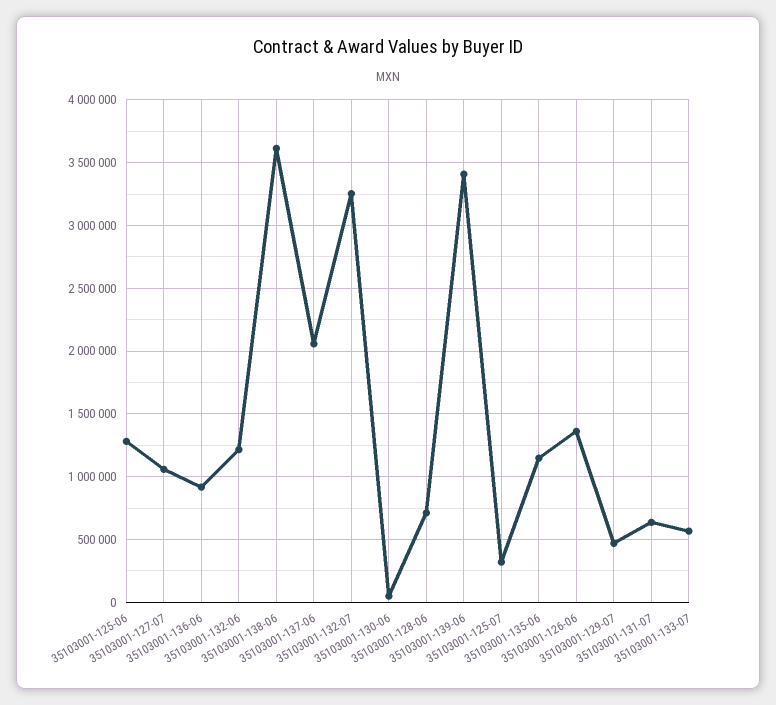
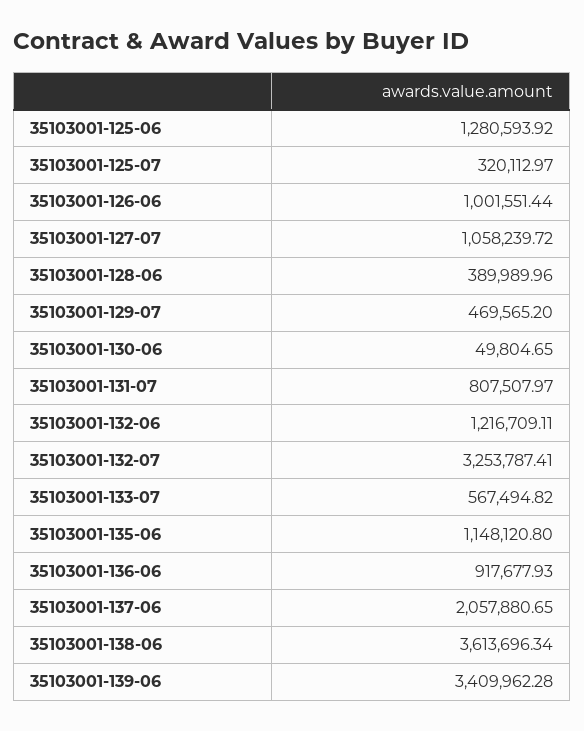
35103001-128-06: 700000 -> 389989.96
35103001-126-06: 1350000 -> 1001551.44
35103001-131-07: 650000 -> 807507.97

